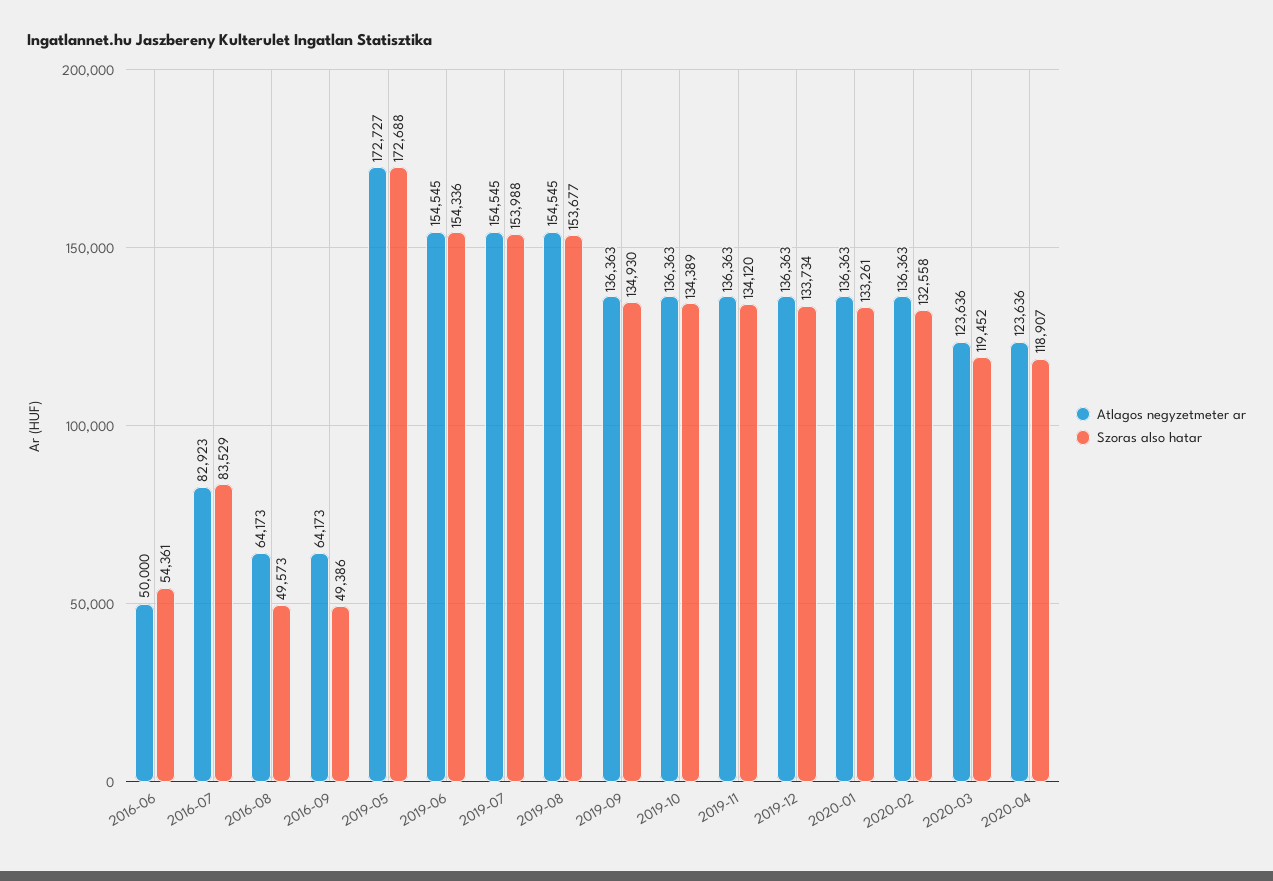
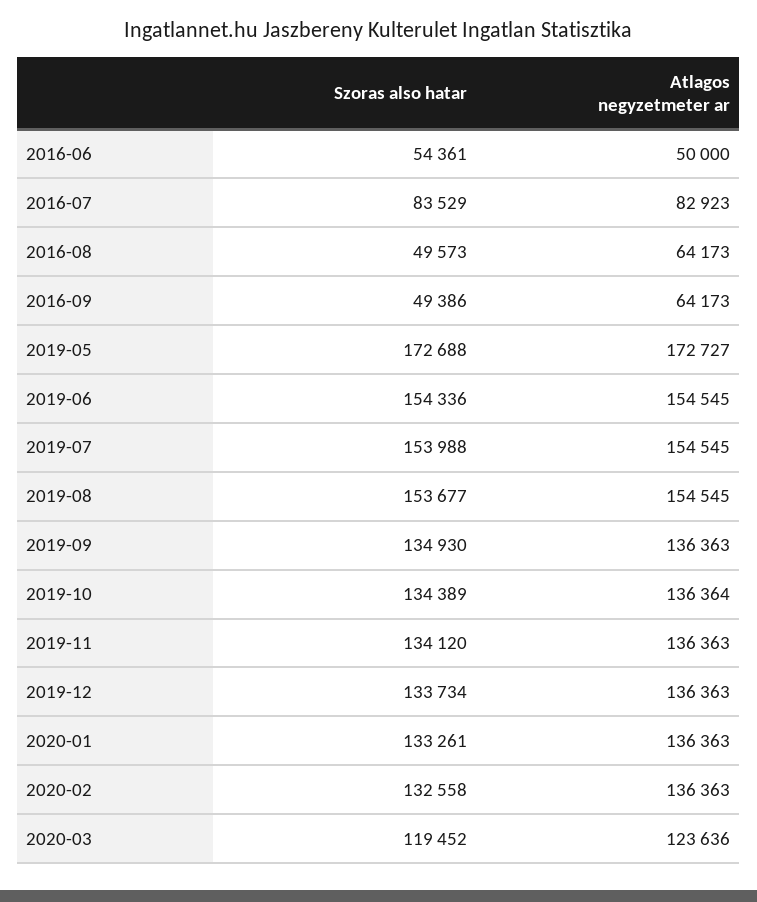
Atlagos negyzetmeter ar, 2019-10: 136363 -> 136364
Atlagos negyzetmeter ar, 2020-04: 123636 -> none
Szoras also hatar, 2020-04: 118907 -> none

